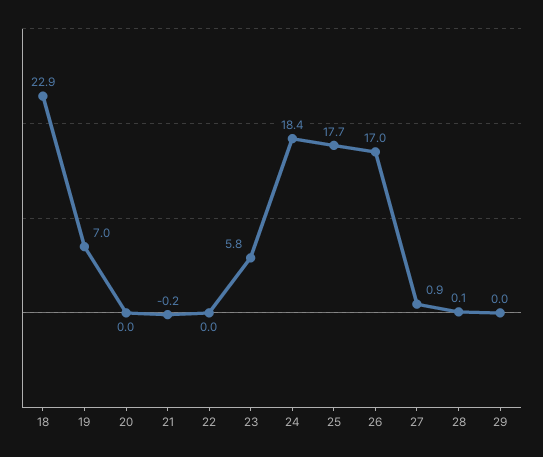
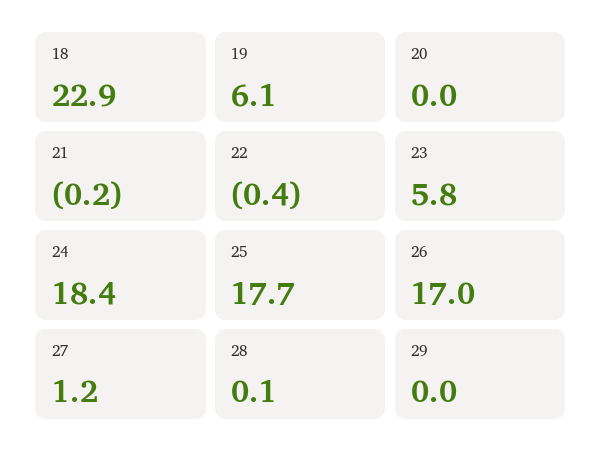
19: 7 -> 6.1
22: 0 -> -0.4
27: 0.9 -> 1.2

